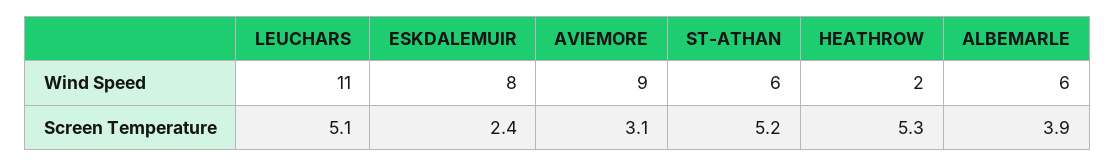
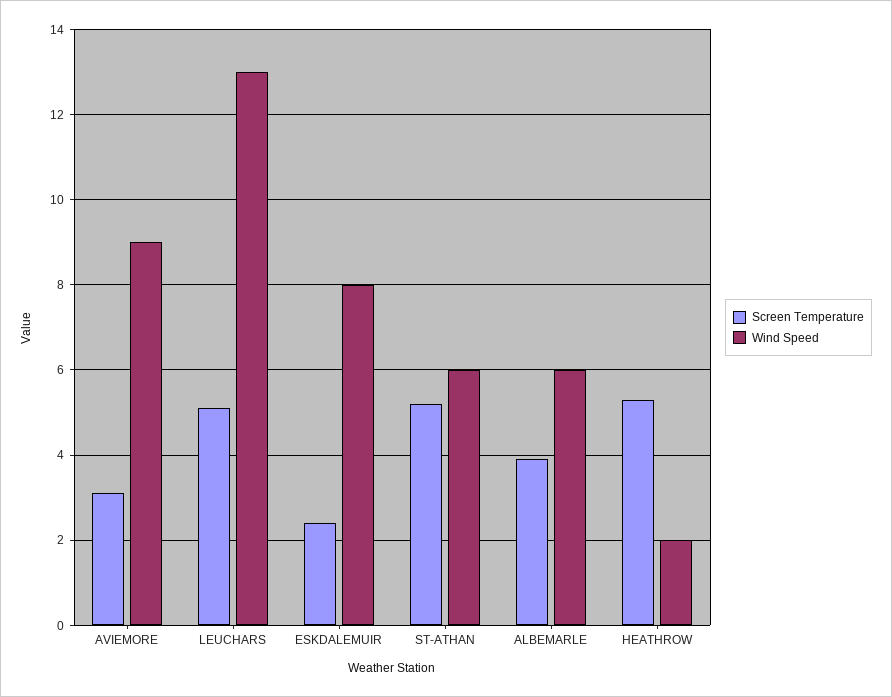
Wind Speed, LEUCHARS: 11 -> 13

